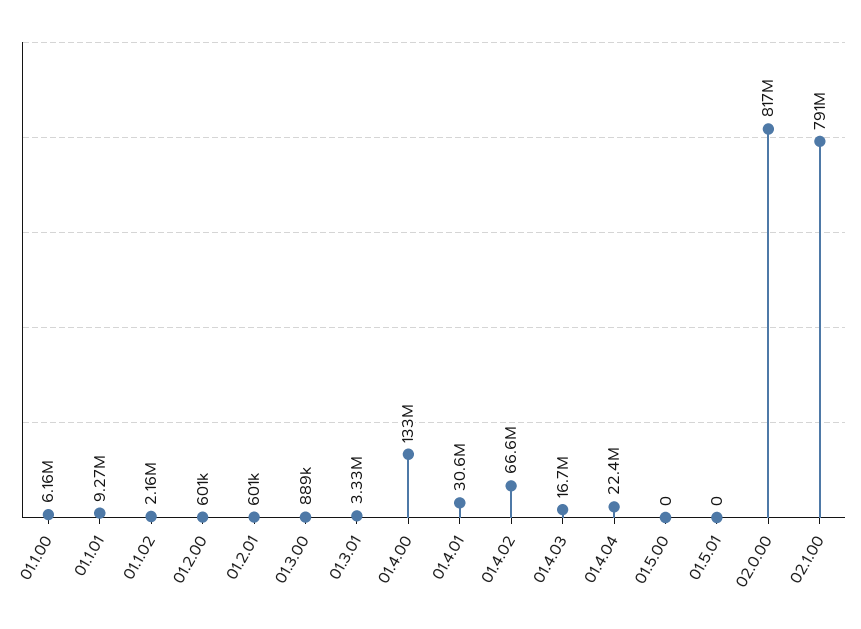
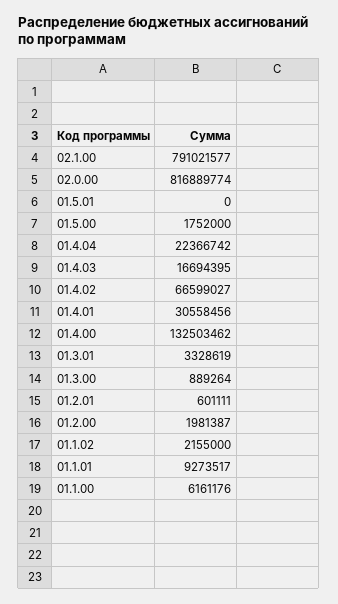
01.2.00: 601000 -> 1981387
01.5.00: 0 -> 1752000

